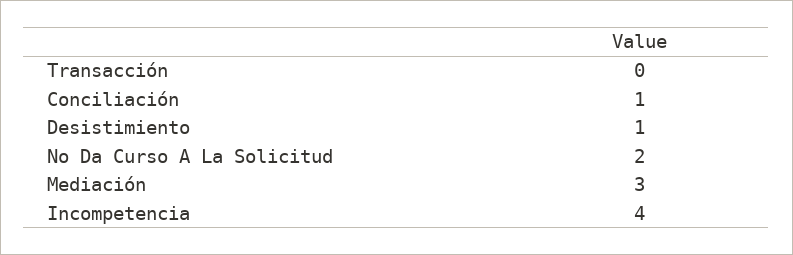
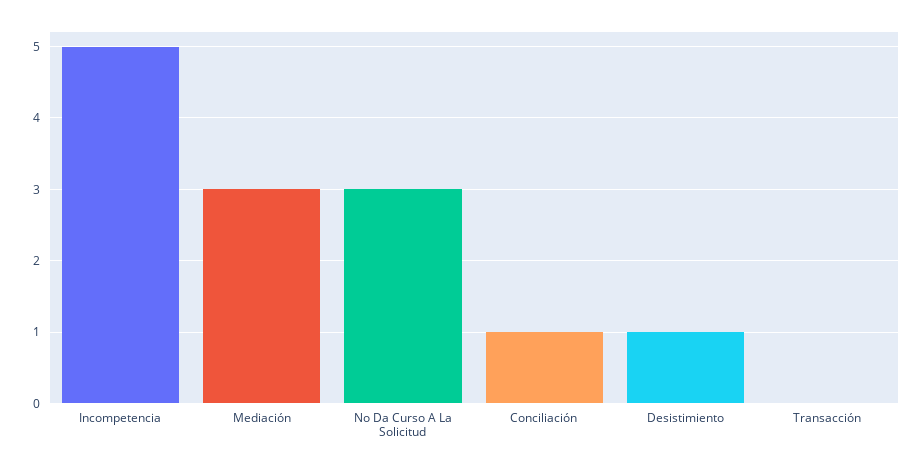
No Da Curso A La Solicitud: 2 -> 3
Incompetencia: 4 -> 5

